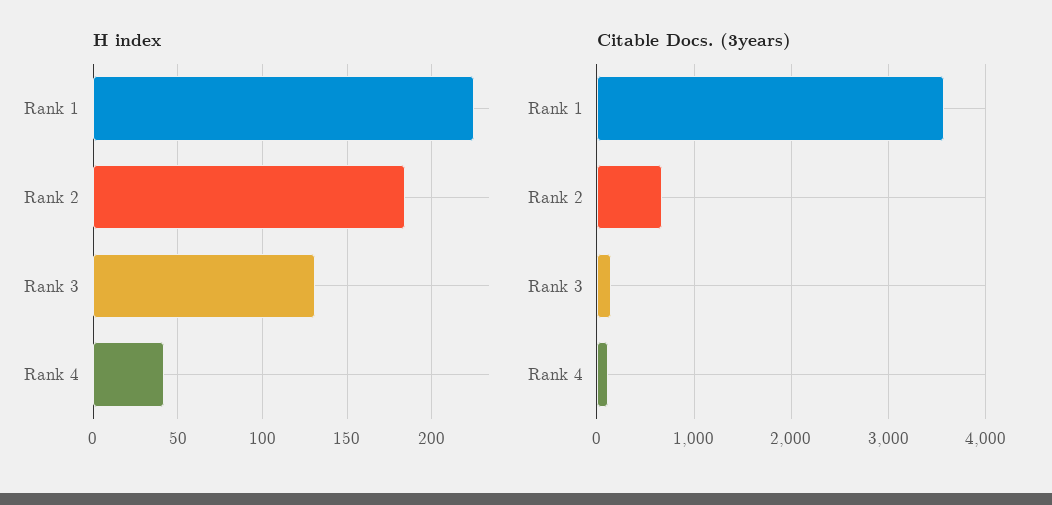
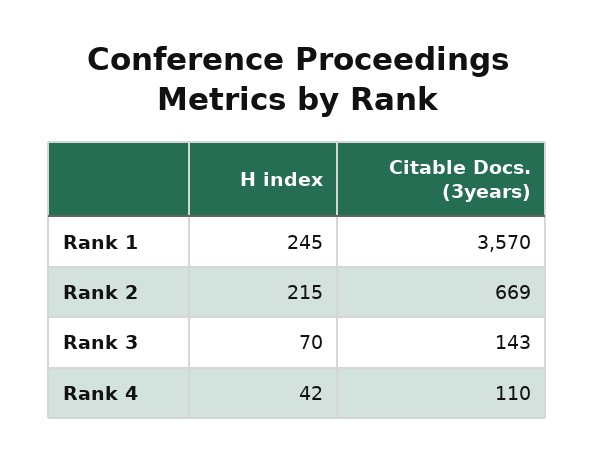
H index, Rank 1: 225 -> 245
H index, Rank 2: 185 -> 215
H index, Rank 3: 130 -> 70

